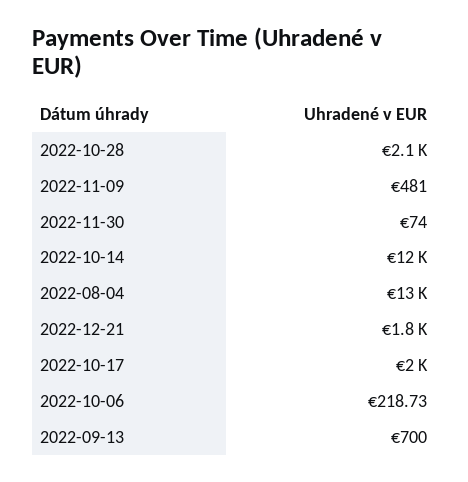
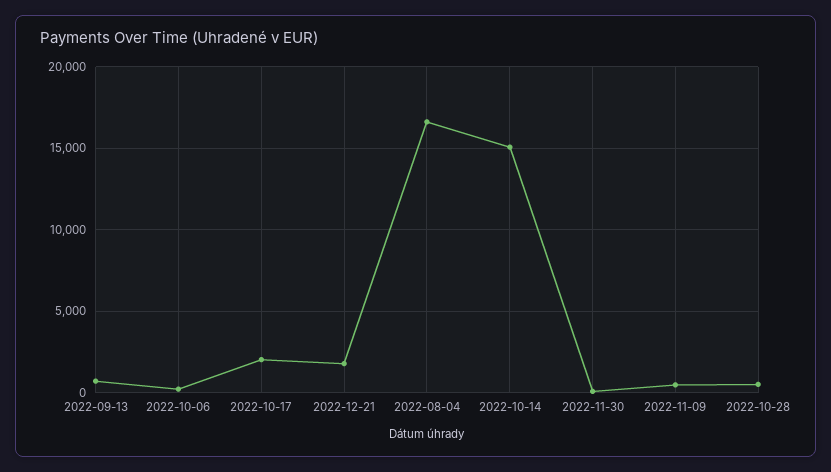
2022-10-28: 2100 -> 500
2022-10-14: 12000 -> 15000
2022-08-04: 13000 -> 16500

